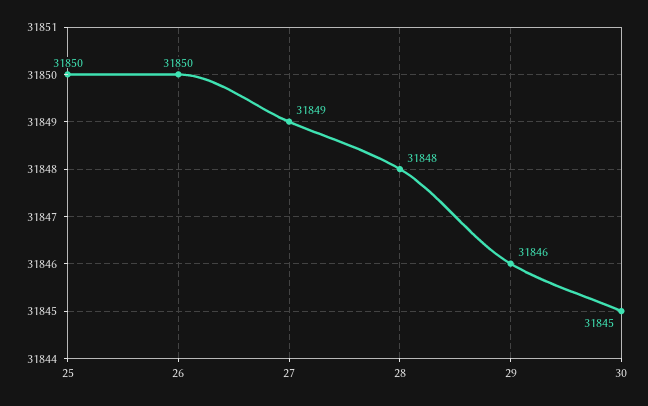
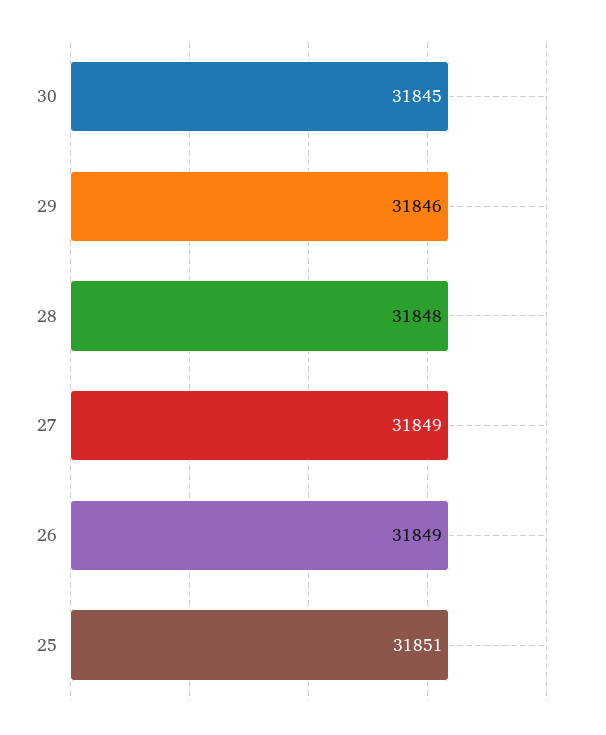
25: 31850 -> 31851
26: 31850 -> 31849

